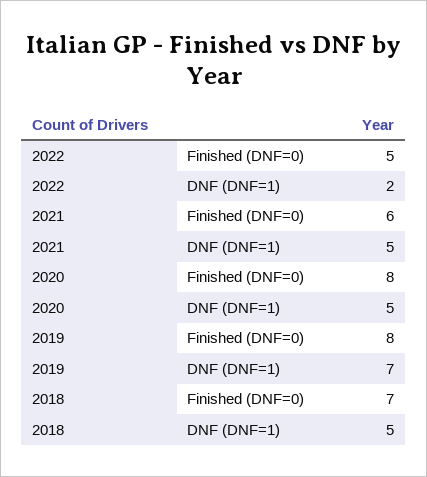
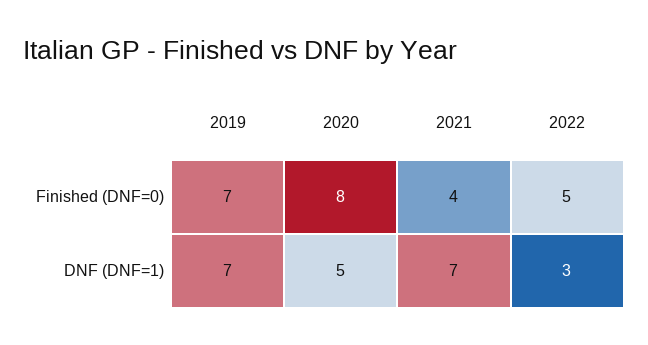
2022, DNF (DNF=1): 2 -> 3
2021, Finished (DNF=0): 6 -> 4
2021, DNF (DNF=1): 5 -> 7
2019, Finished (DNF=0): 8 -> 7
2018, Finished (DNF=0): 7 -> none
2018, DNF (DNF=1): 5 -> none

